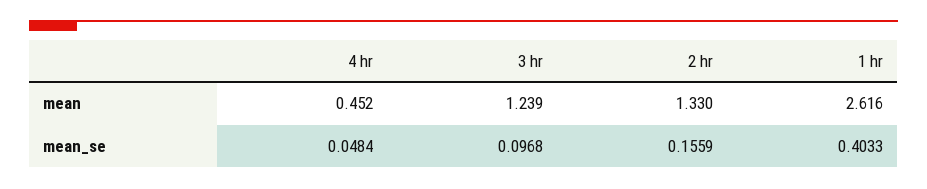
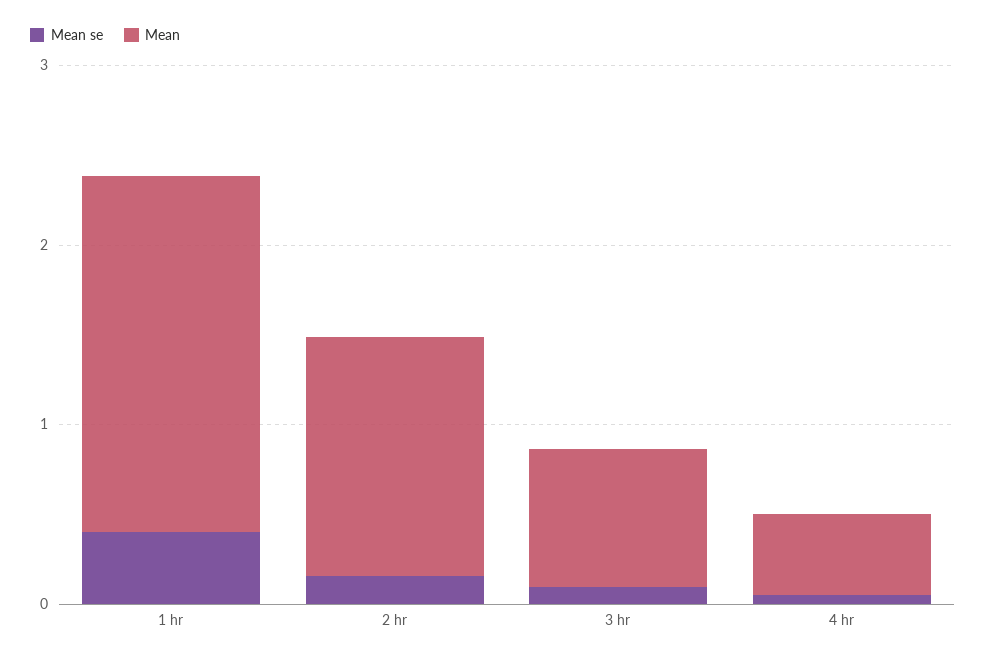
mean, 3 hr: 1.239 -> 0.8
mean, 1 hr: 2.616 -> 2

